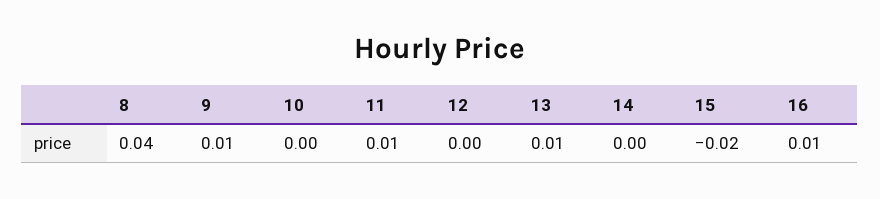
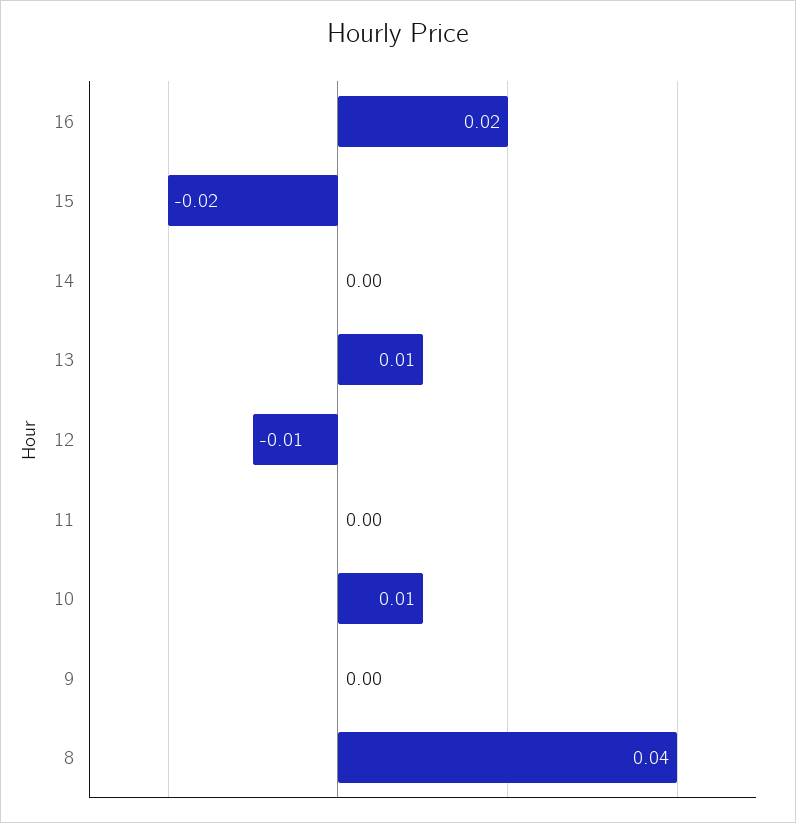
9: 0.01 -> 0
10: 0 -> 0.01
11: 0.01 -> 0
12: 0 -> -0.01
16: 0.01 -> 0.02

